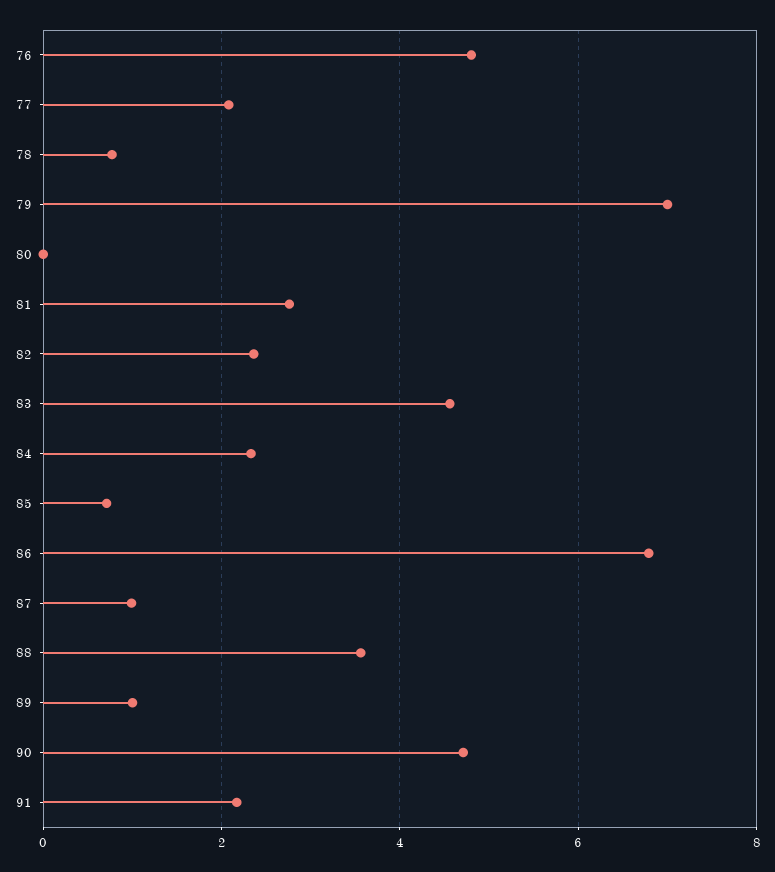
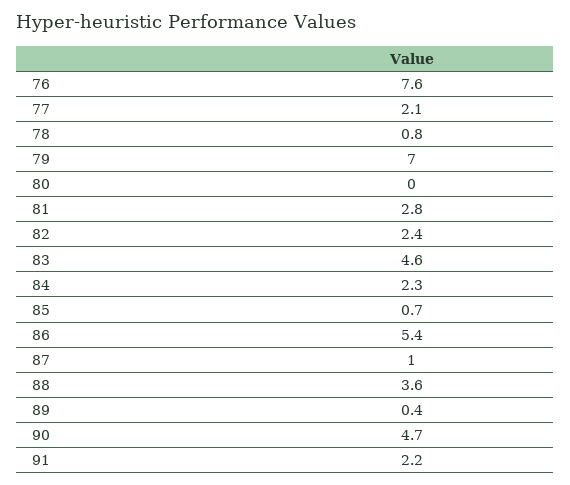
76: 4.8 -> 7.6
86: 6.8 -> 5.4
89: 1 -> 0.4

